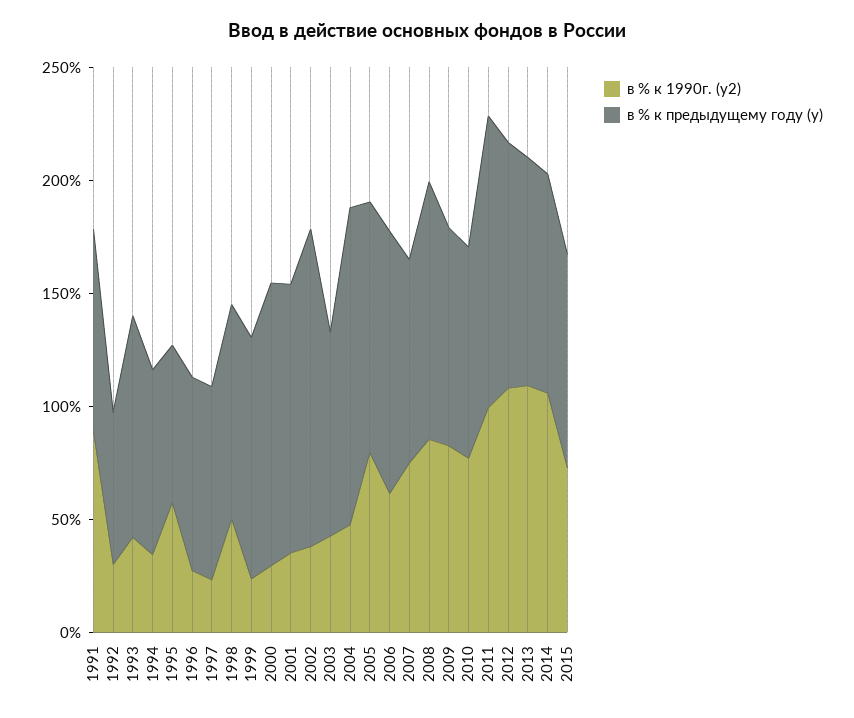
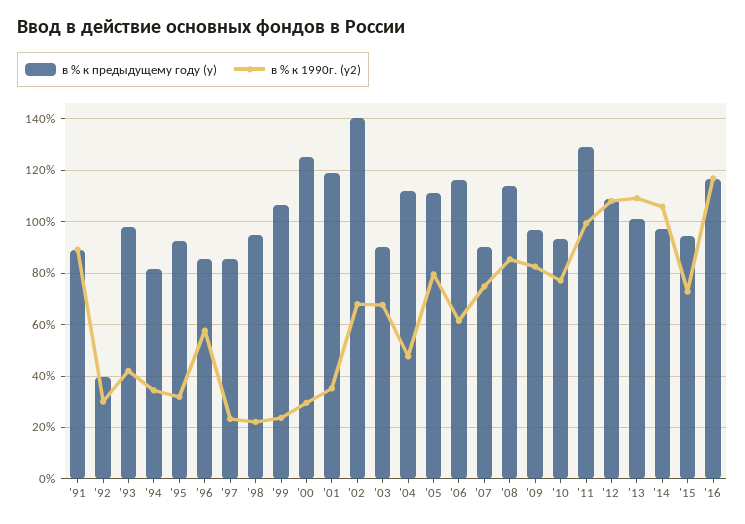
в % к предыдущему году (y), 1992: 70 -> 40
в % к 1990г. (y2), 1995: 60 -> 32.5
в % к предыдущему году (y), 1995: 70 -> 92.5
в % к 1990г. (y2), 1996: 30 -> 57.5
в % к 1990г. (y2), 1998: 50 -> 22.5
в % к 1990г. (y2), 2002: 40 -> 67.5
в % к 1990г. (y2), 2003: 40 -> 67.5
в % к предыдущему году (y), 2004: 140 -> 112.5
в % к предыдущему году (y), '16: none -> 117.5
в % к 1990г. (y2), '16: none -> 117.5

